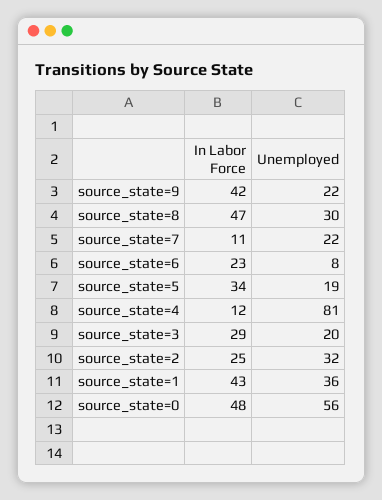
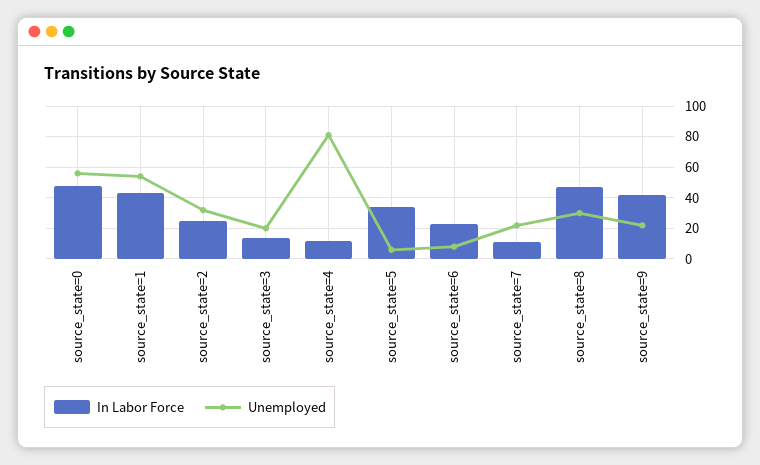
Unemployed, source_state=5: 19 -> 5
In Labor Force, source_state=3: 29 -> 15
Unemployed, source_state=1: 36 -> 55

